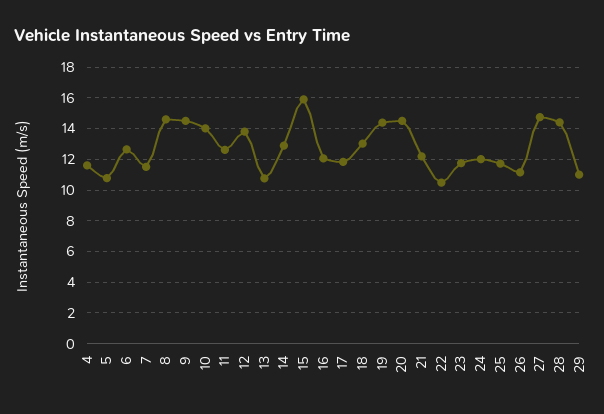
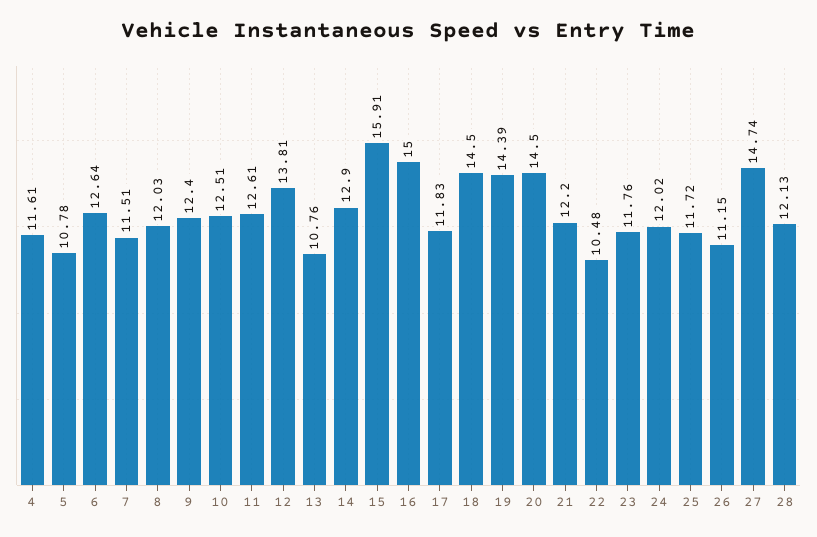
8: 14.5 -> 12.03
9: 14.5 -> 12.4
10: 14 -> 12.51
16: 12 -> 15
18: 13 -> 14.5
28: 14.5 -> 12.13
29: 11 -> none

